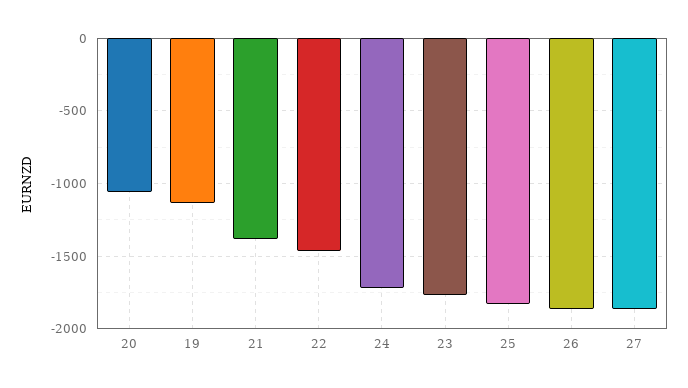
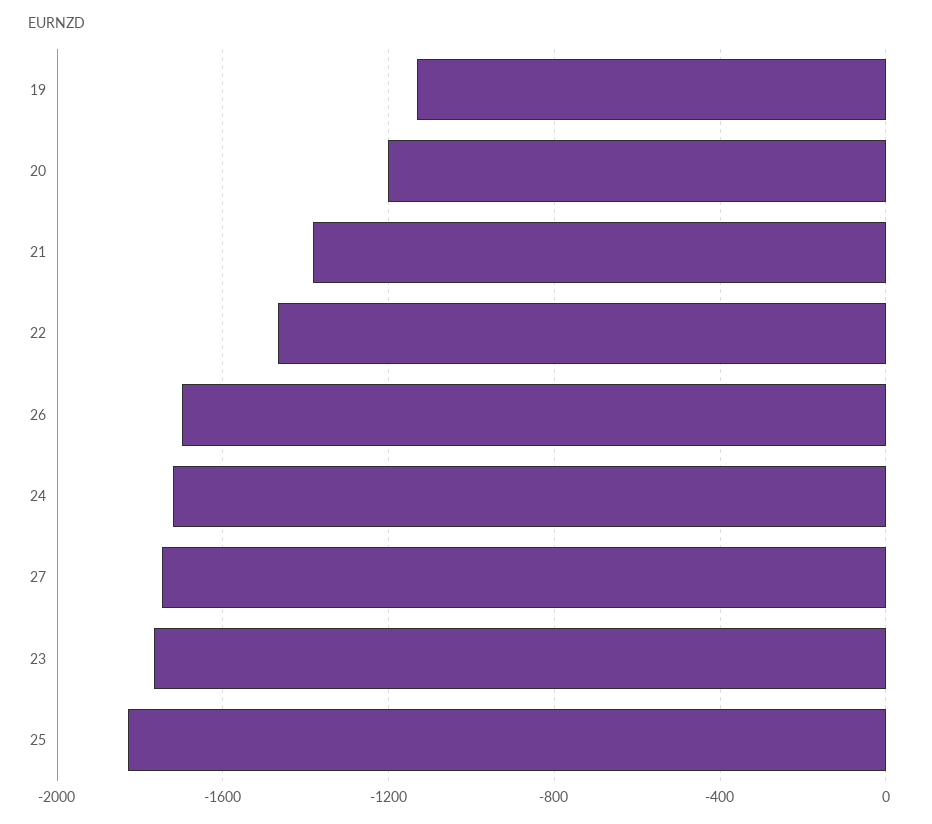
20: -1050 -> -1200
26: -1850 -> -1700
27: -1850 -> -1750

